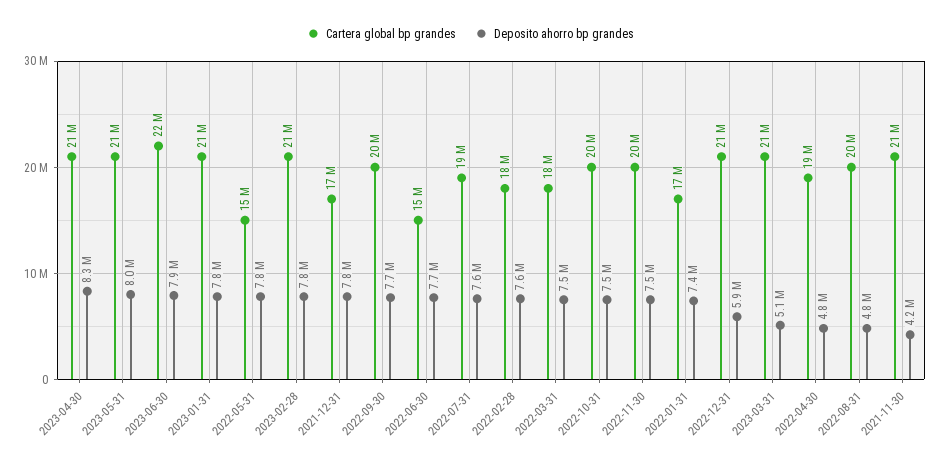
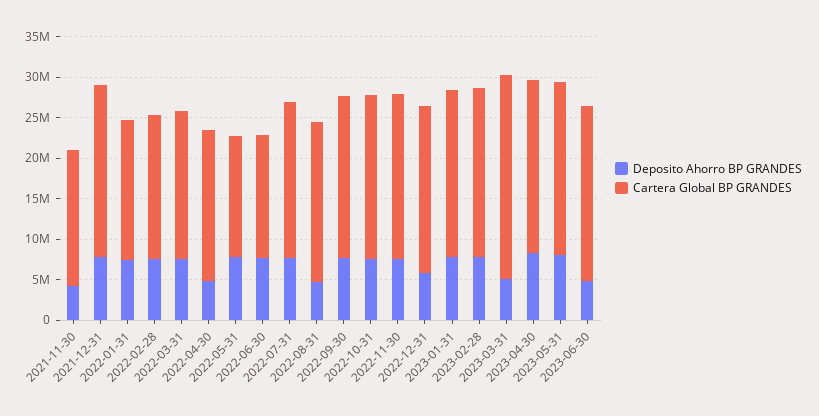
Deposito ahorro bp grandes, 2023-06-30: 7900000 -> 5000000
Cartera global bp grandes, 2021-12-31: 17000000 -> 21000000
Cartera global bp grandes, 2023-03-31: 21000000 -> 25000000
Cartera global bp grandes, 2021-11-30: 21000000 -> 17000000

